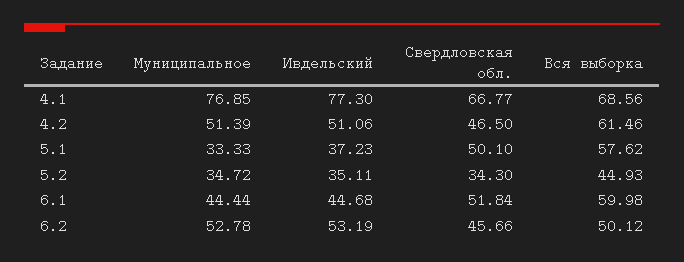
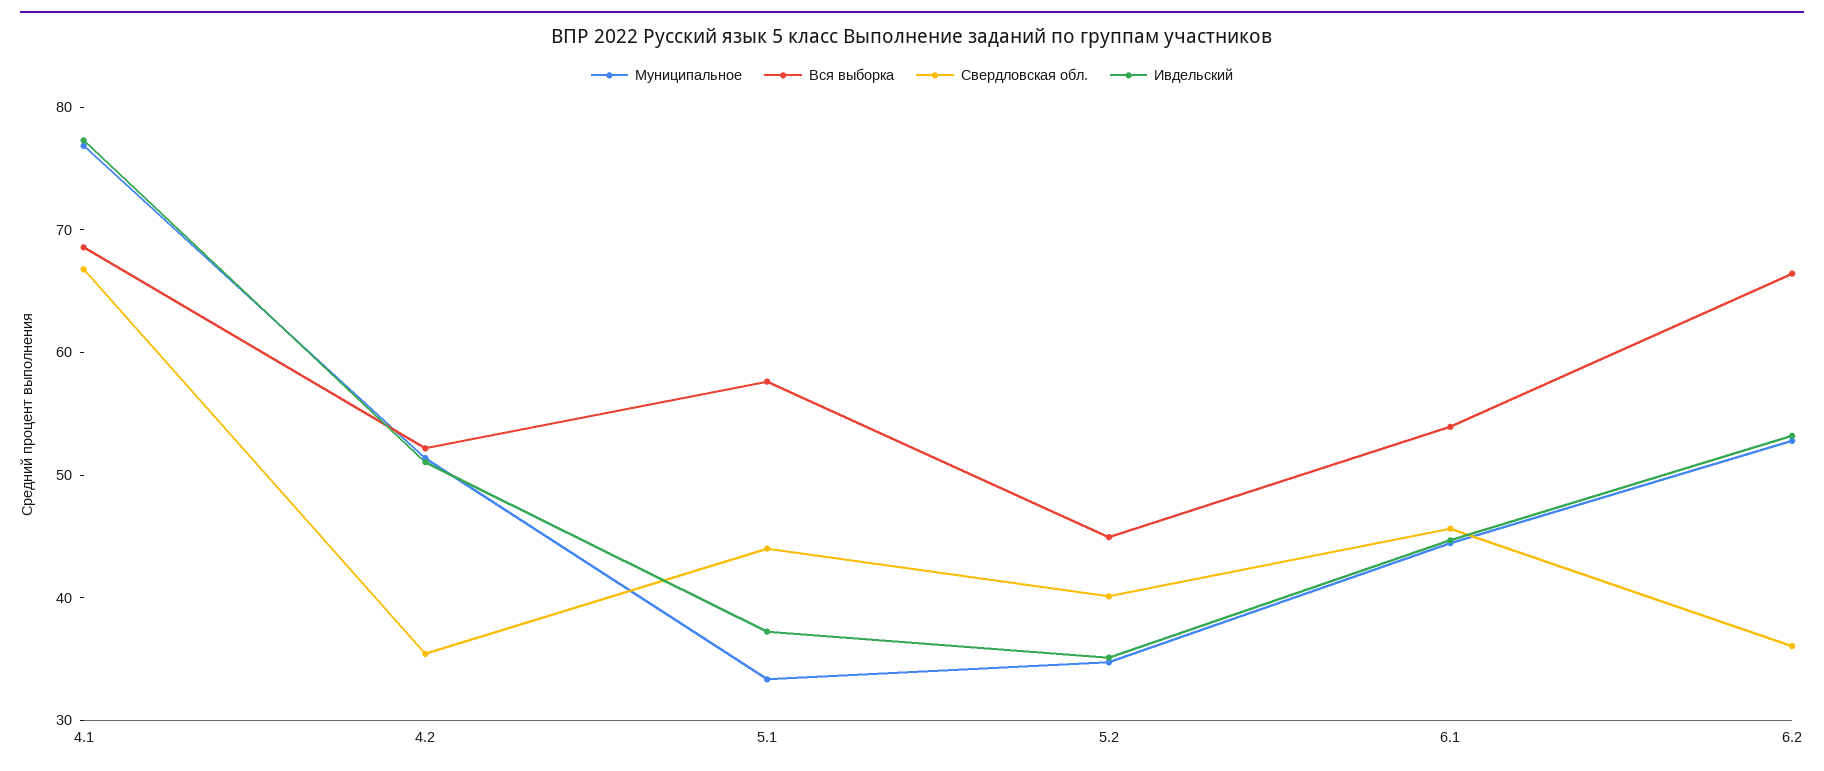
Свердловская обл., 4.2: 46.5 -> 36
Вся выборка, 4.2: 61.46 -> 52
Свердловская обл., 5.1: 50.1 -> 44
Свердловская обл., 5.2: 34.3 -> 40
Свердловская обл., 6.1: 51.84 -> 46
Вся выборка, 6.1: 59.98 -> 54
Свердловская обл., 6.2: 45.66 -> 36
Вся выборка, 6.2: 50.12 -> 66

